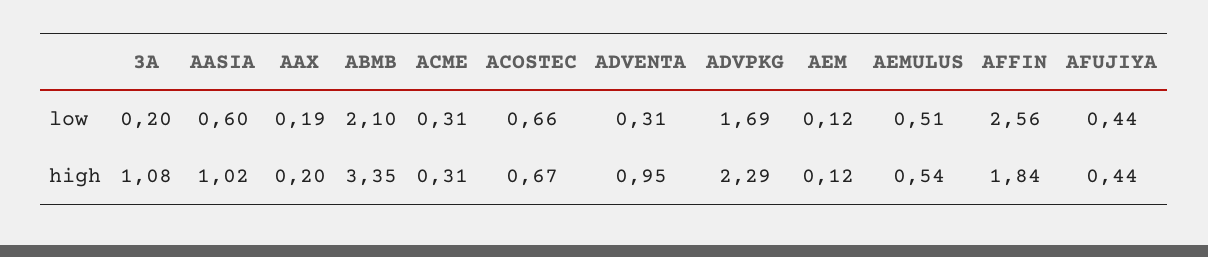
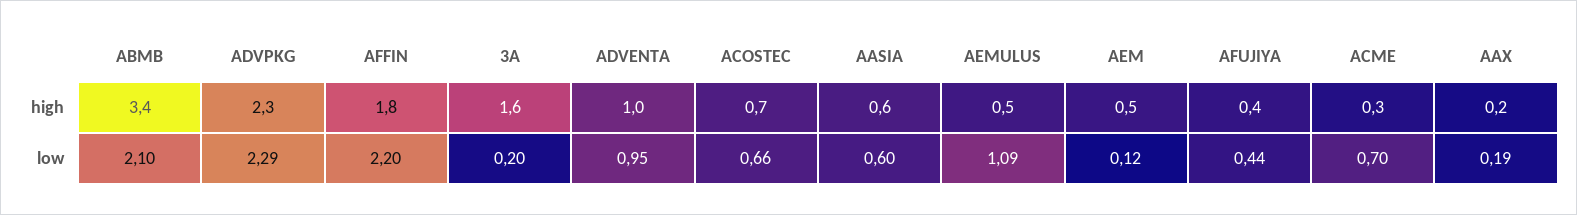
ACME, low: 0.31 -> 0.7
ADVENTA, low: 0.31 -> 0.95
ADVPKG, low: 1.69 -> 2.29
AEMULUS, low: 0.51 -> 1.09
AFFIN, low: 2.56 -> 2.2
3A, high: 1.08 -> 1.6
AASIA, high: 1.02 -> 0.6
AEM, high: 0.12 -> 0.5

